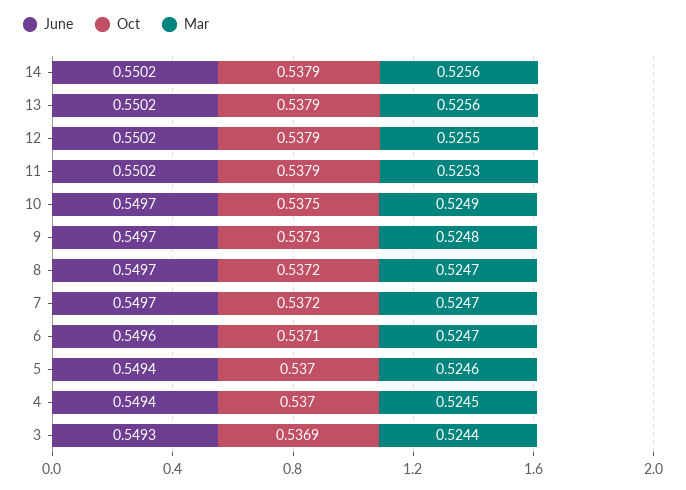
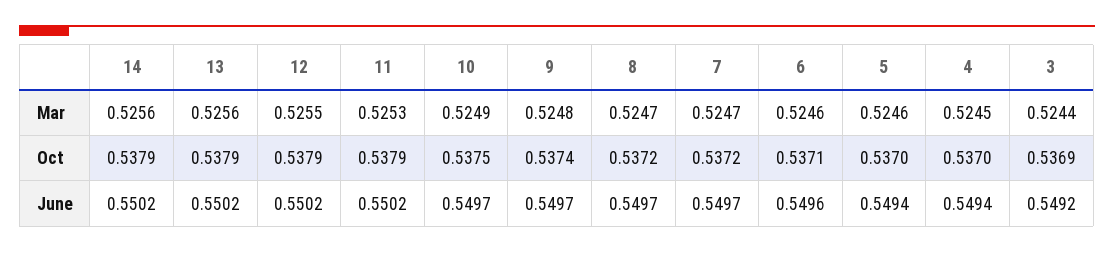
Oct, 9: 0.5373 -> 0.5374
Mar, 6: 0.5247 -> 0.5246
June, 3: 0.5493 -> 0.5492

